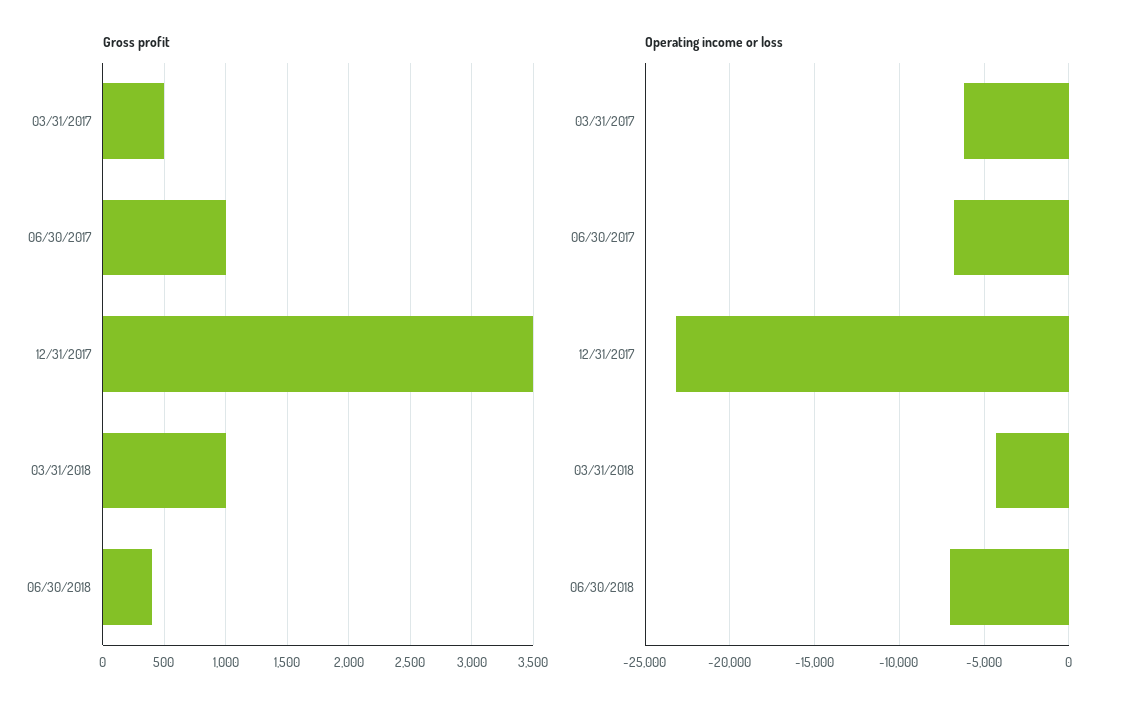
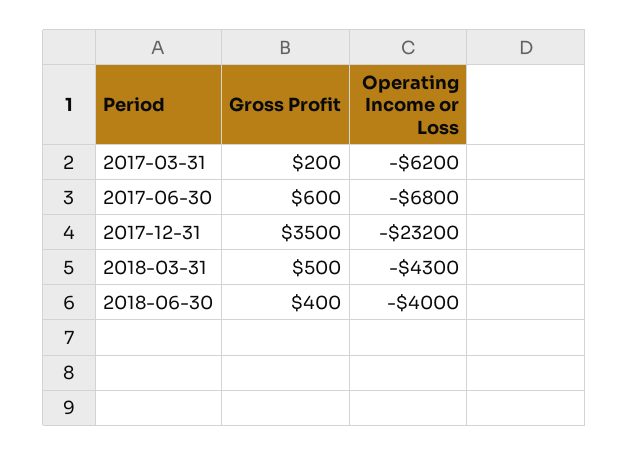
Gross profit, 03/31/2017: 500 -> 200
Gross profit, 06/30/2017: 1000 -> 600
Gross profit, 03/31/2018: 1000 -> 500
Operating income or loss, 06/30/2018: -7000 -> -4000

